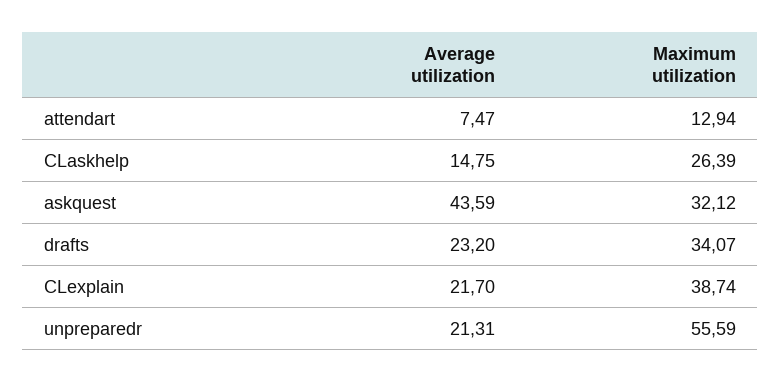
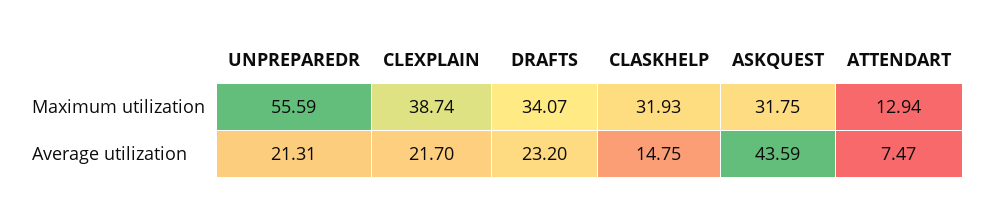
Maximum utilization, CLaskhelp: 26.39 -> 31.93
Maximum utilization, askquest: 32.12 -> 31.75

